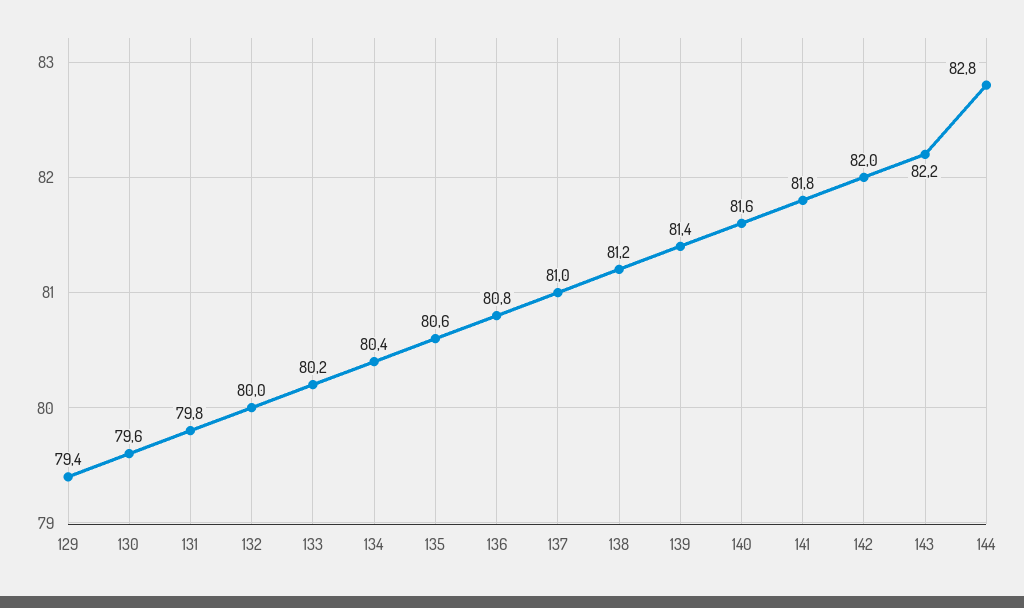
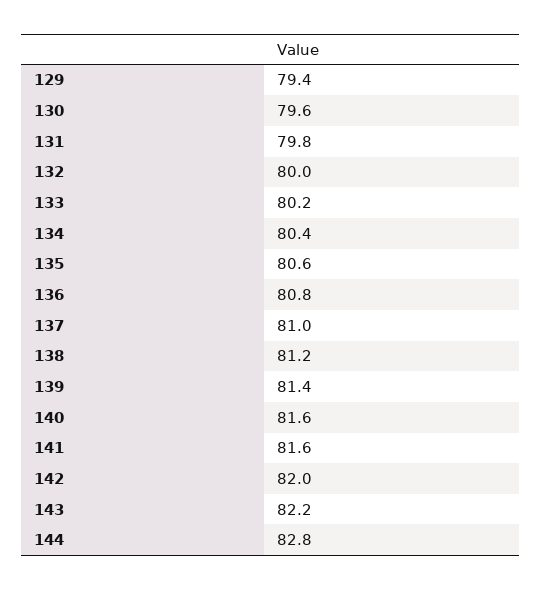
141: 81.8 -> 81.6

